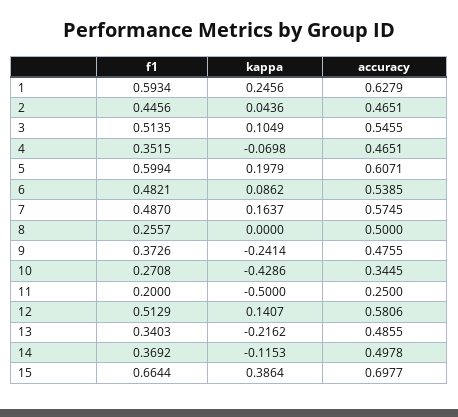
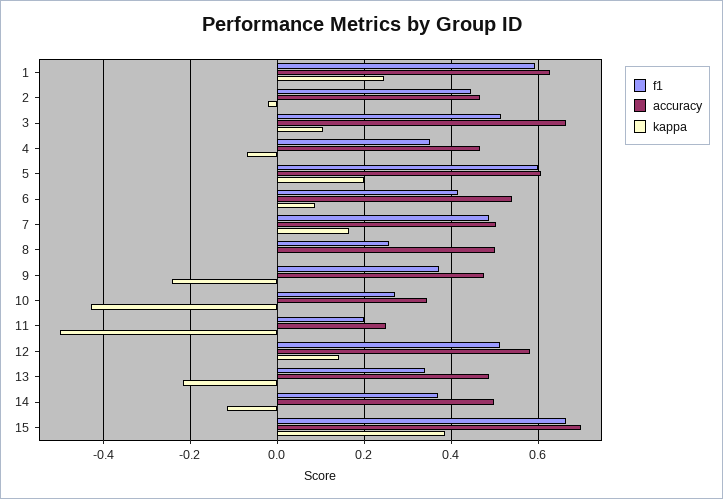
kappa, 2: 0.0436 -> -0.02
accuracy, 3: 0.5455 -> 0.66
f1, 6: 0.4821 -> 0.42
accuracy, 7: 0.5745 -> 0.5

